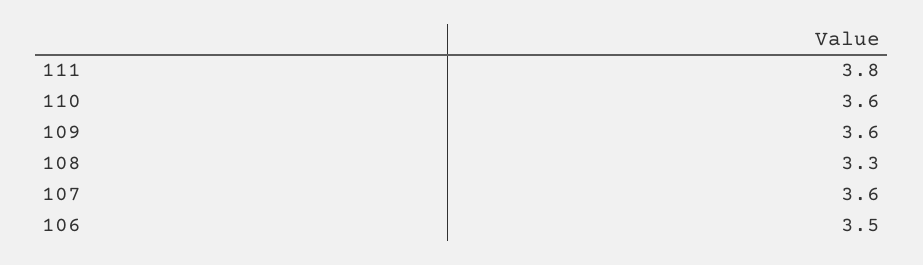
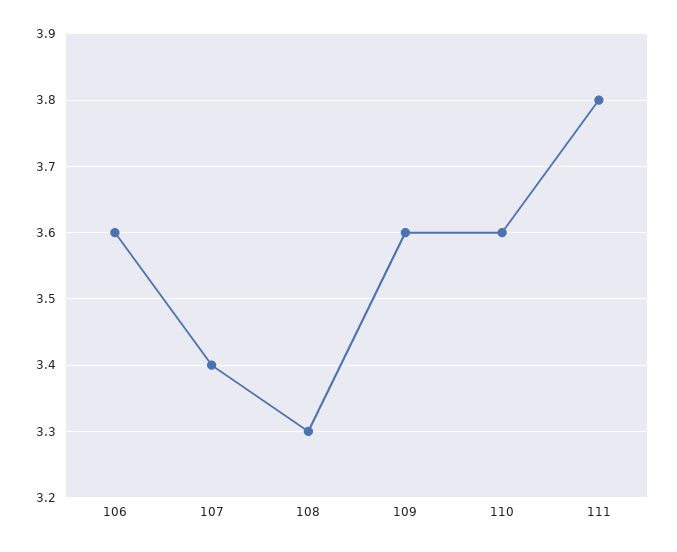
107: 3.6 -> 3.4
106: 3.5 -> 3.6

